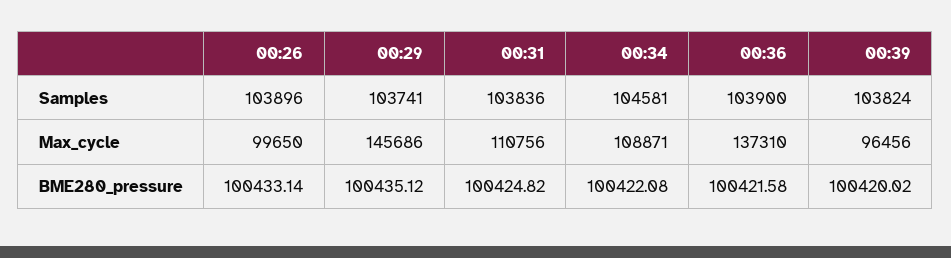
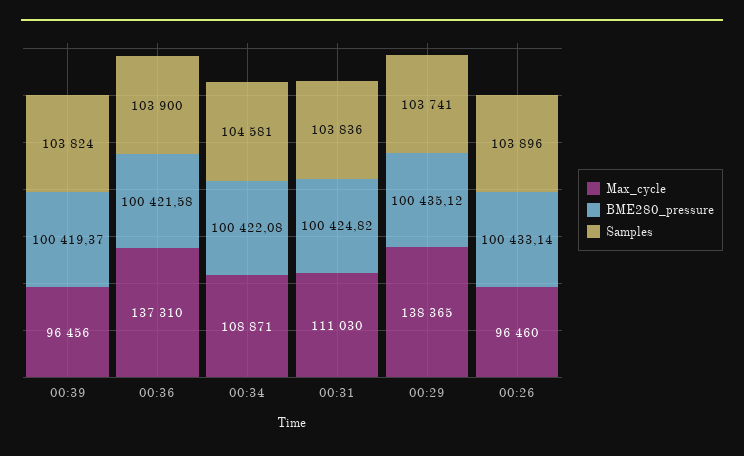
Max_cycle, 00:26: 99650 -> 96460
Max_cycle, 00:29: 145686 -> 138365
Max_cycle, 00:31: 110756 -> 111030
BME280_pressure, 00:39: 100420.02 -> 100419.37

